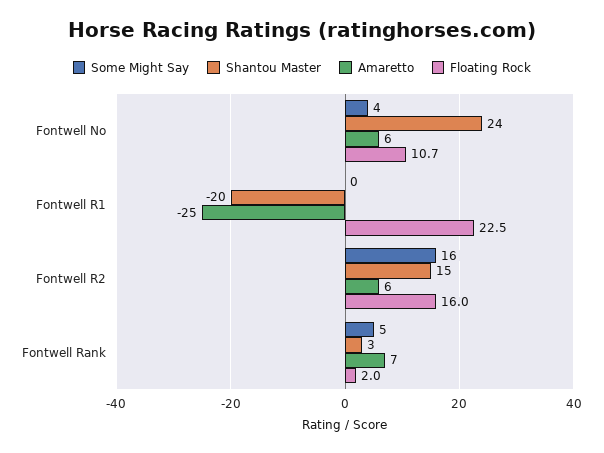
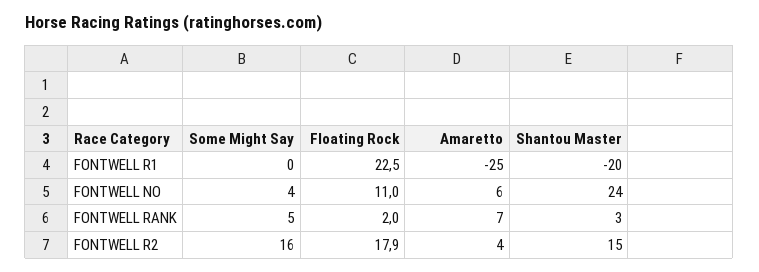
Floating Rock, Fontwell No: 10.7 -> 11
Amaretto, Fontwell R2: 6 -> 4
Floating Rock, Fontwell R2: 16 -> 17.9

